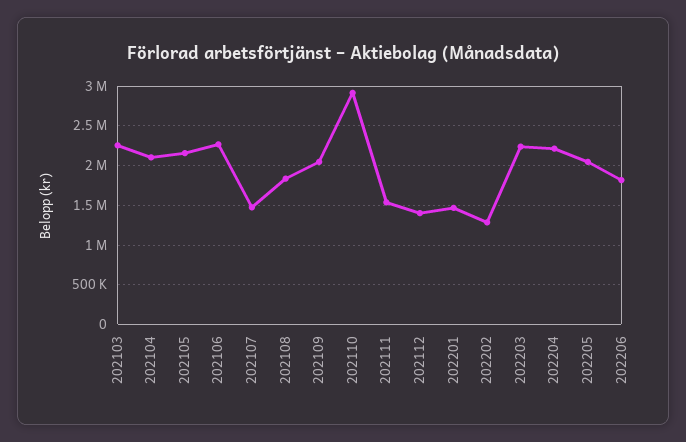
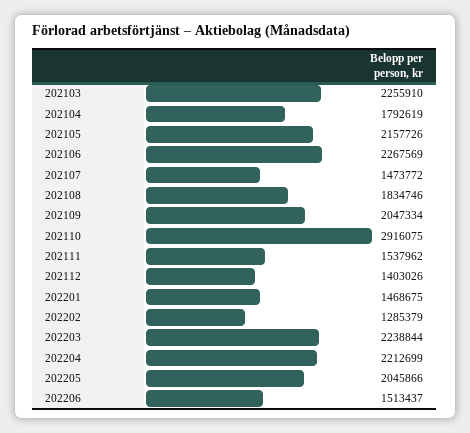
202104: 2100000 -> 1792619
202206: 1800000 -> 1513437

